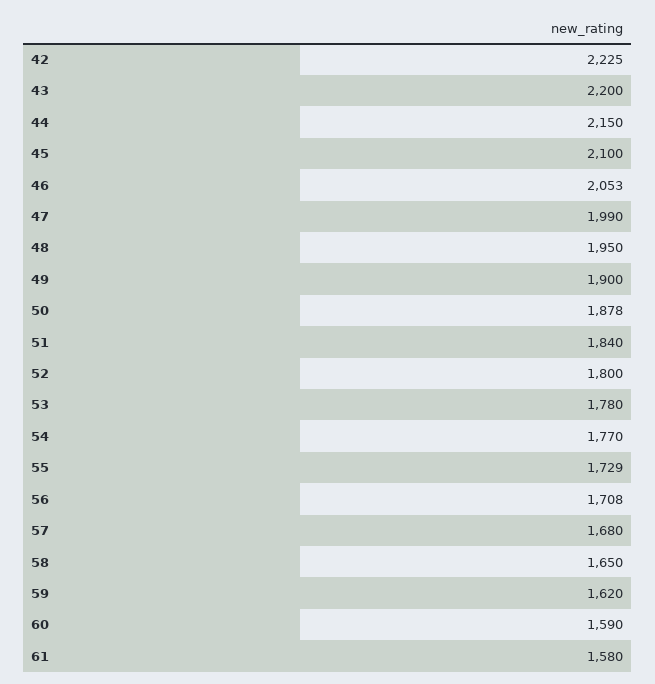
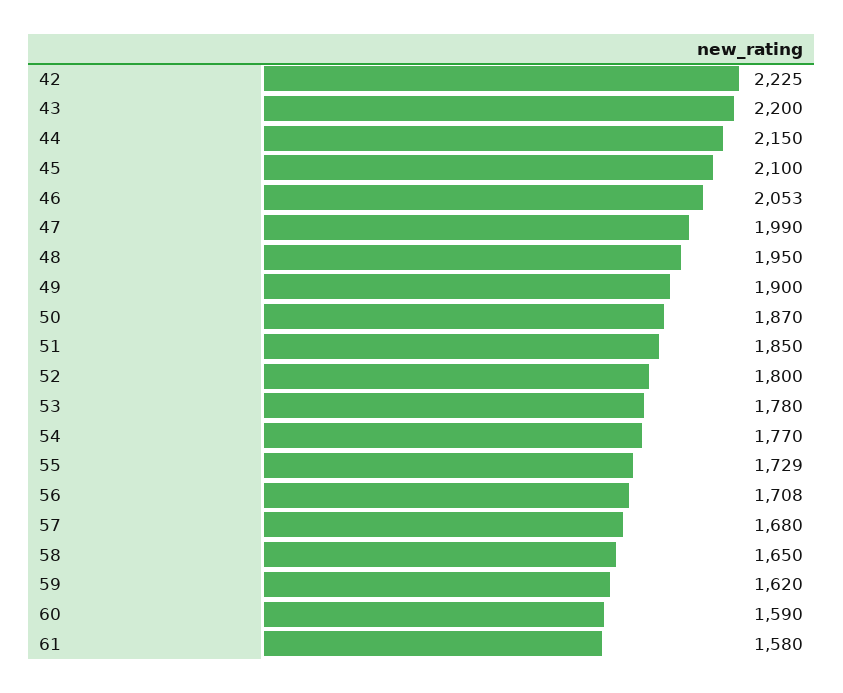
50: 1878 -> 1870
51: 1840 -> 1850

